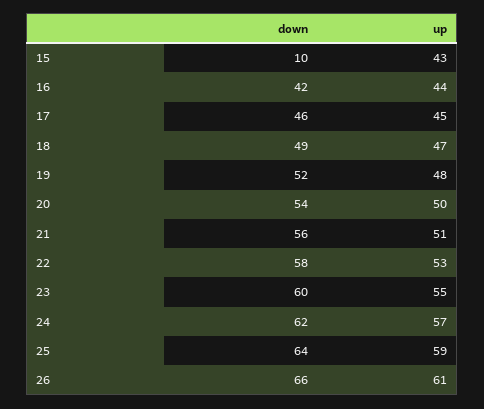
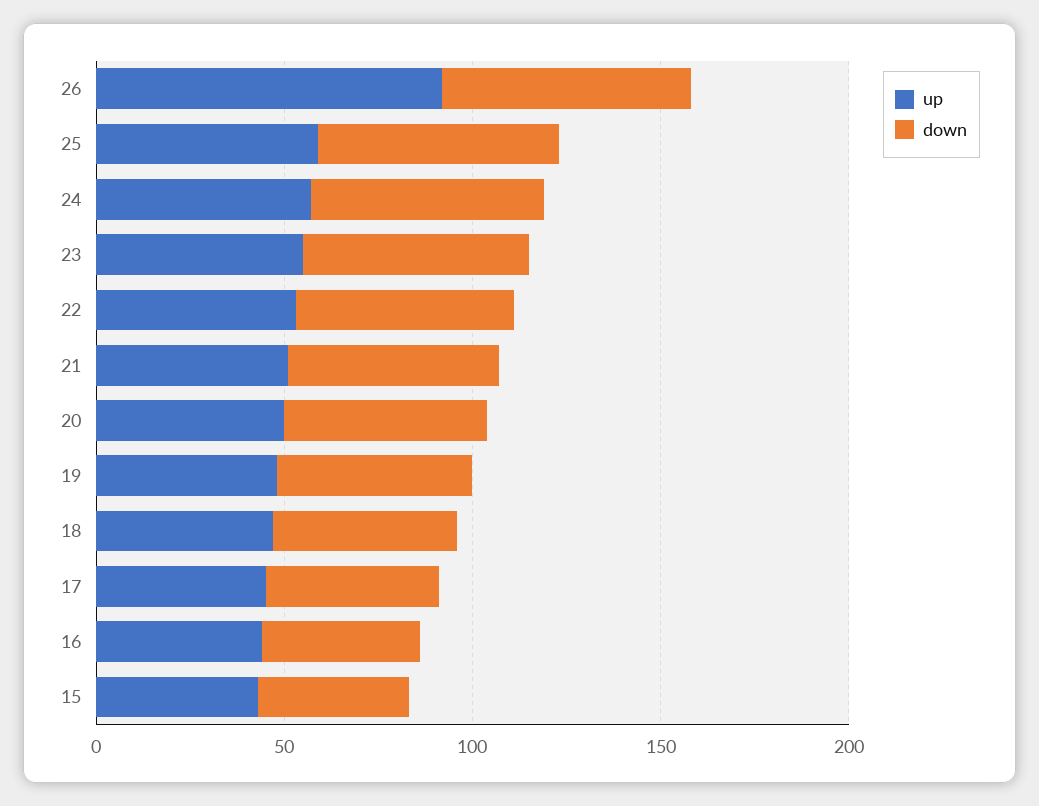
down, 15: 10 -> 40
up, 26: 61 -> 90

